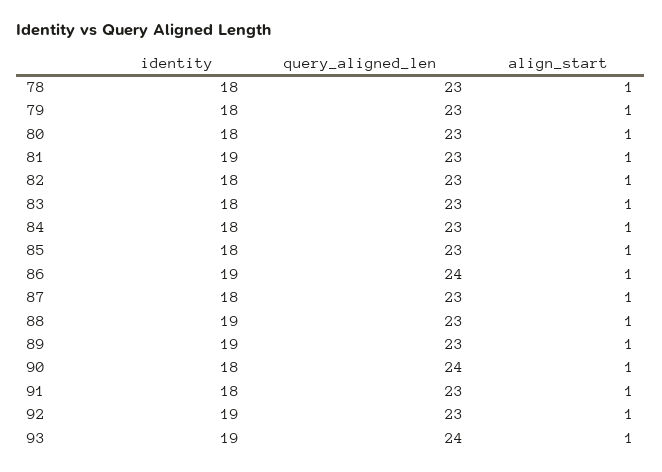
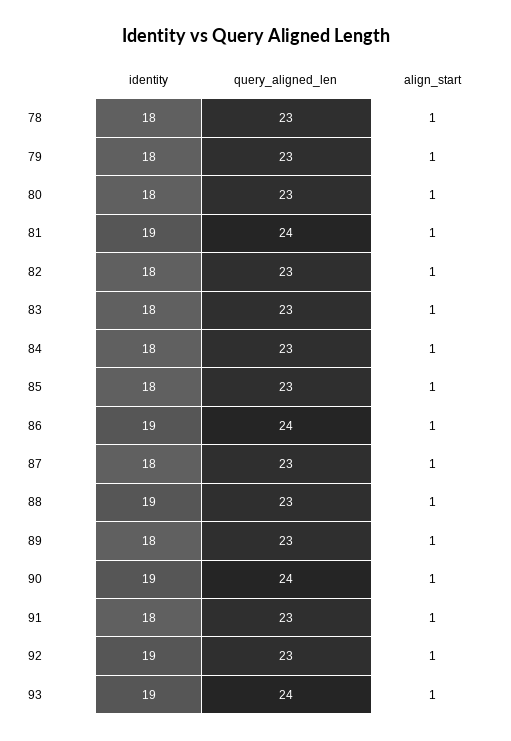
query_aligned_len, 81: 23 -> 24
identity, 89: 19 -> 18
identity, 90: 18 -> 19

